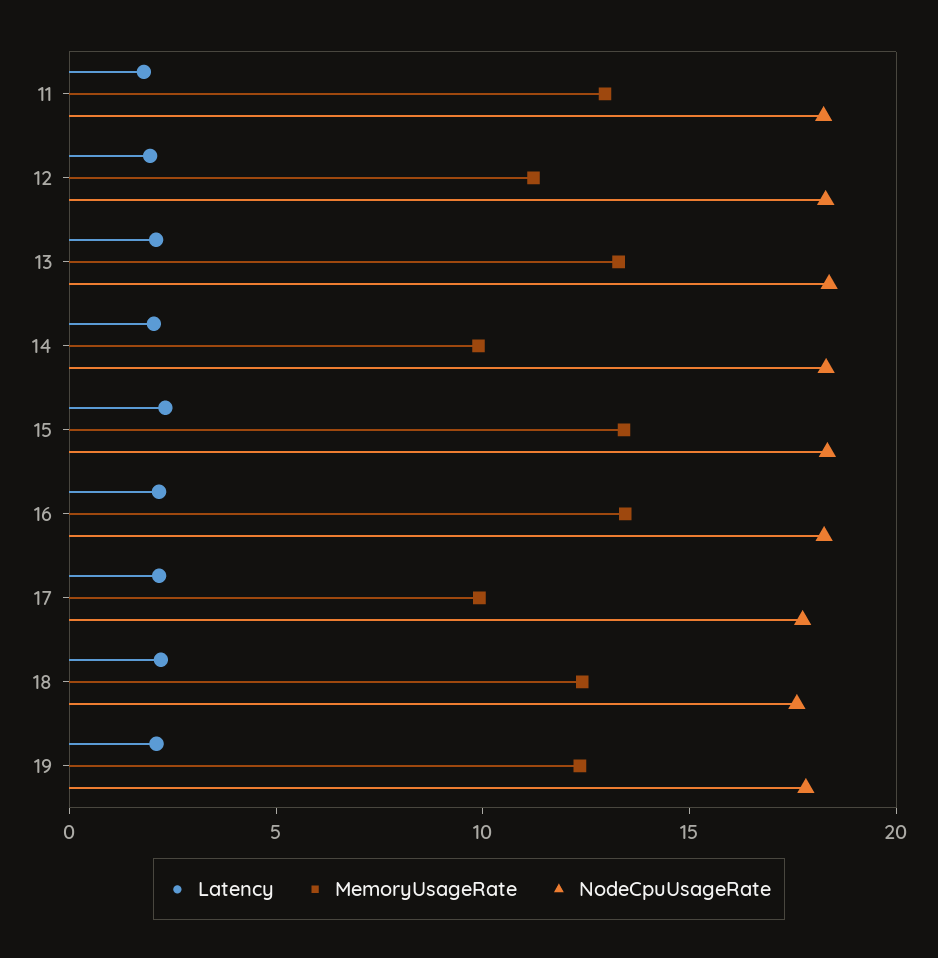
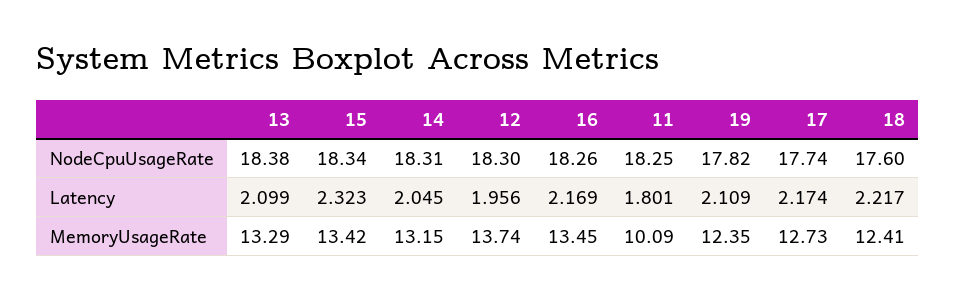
MemoryUsageRate, 11: 13 -> 10.09
MemoryUsageRate, 12: 11 -> 13.74
MemoryUsageRate, 14: 10 -> 13.15
MemoryUsageRate, 17: 10 -> 12.73

